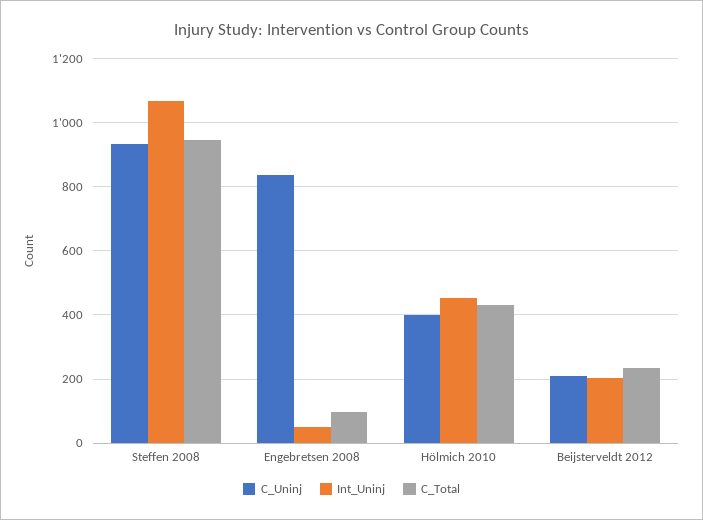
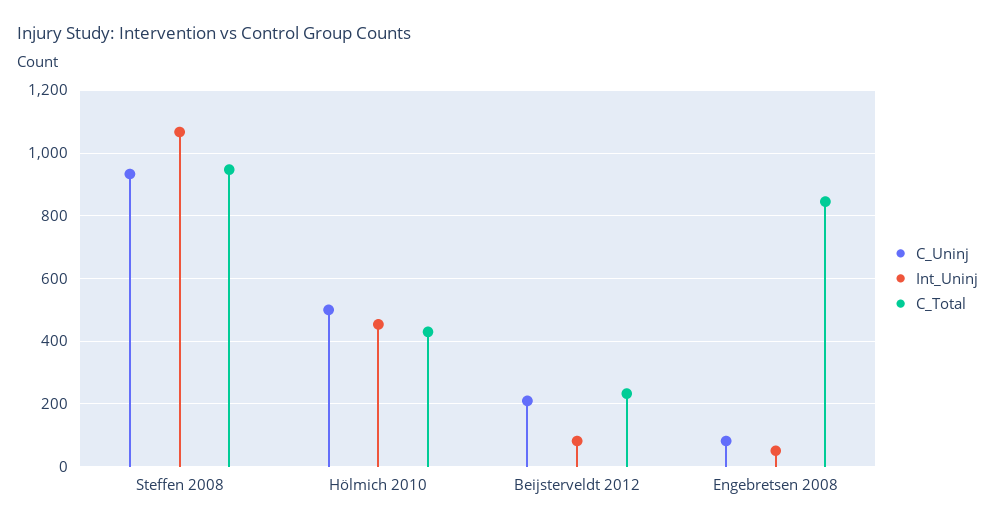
C_Uninj, Engebretsen 2008: 840 -> 80
C_Total, Engebretsen 2008: 100 -> 840
C_Uninj, Hölmich 2010: 400 -> 500
Int_Uninj, Beijsterveldt 2012: 200 -> 80

